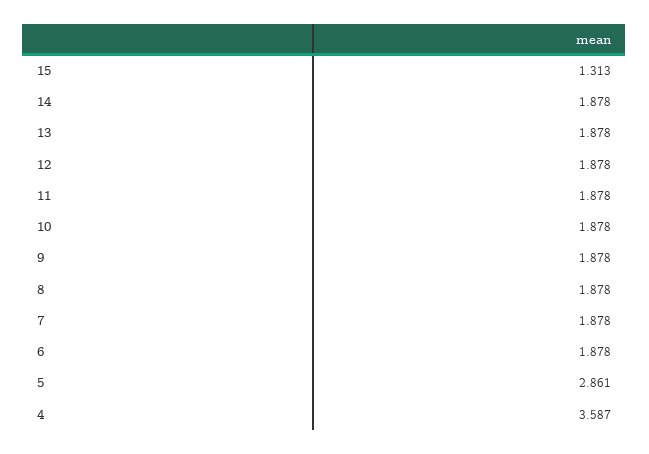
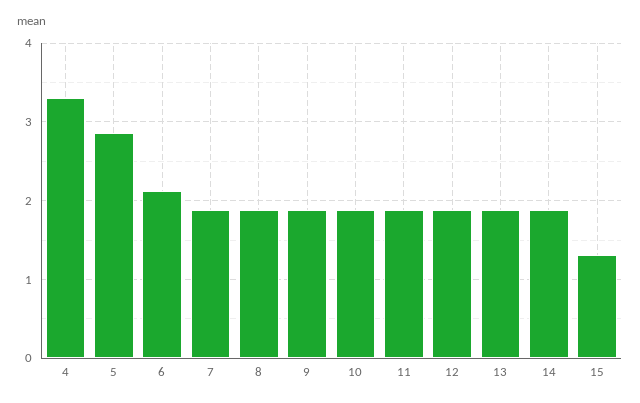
6: 1.878 -> 2.1
4: 3.587 -> 3.3

